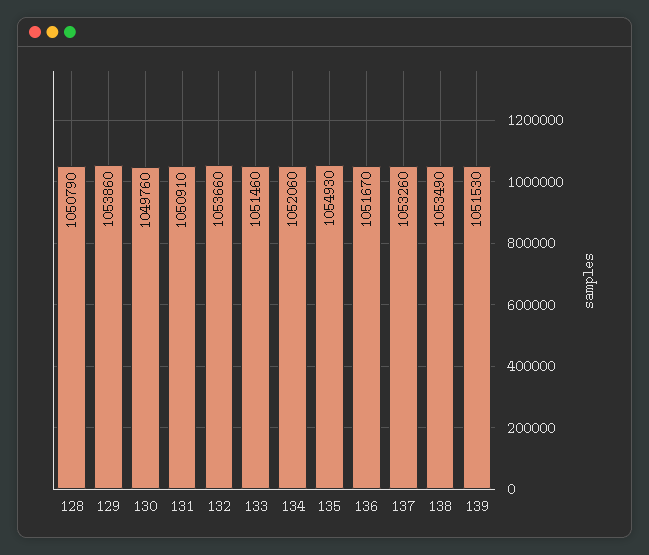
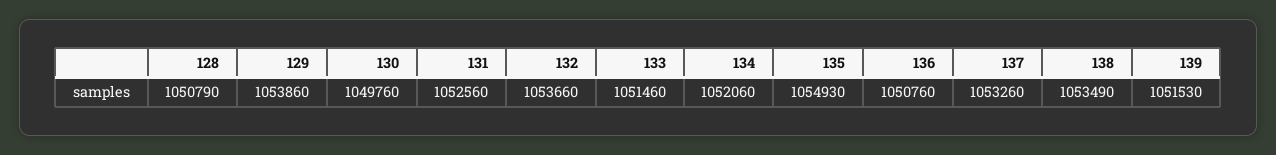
131: 1050910 -> 1052560
136: 1051670 -> 1050760

